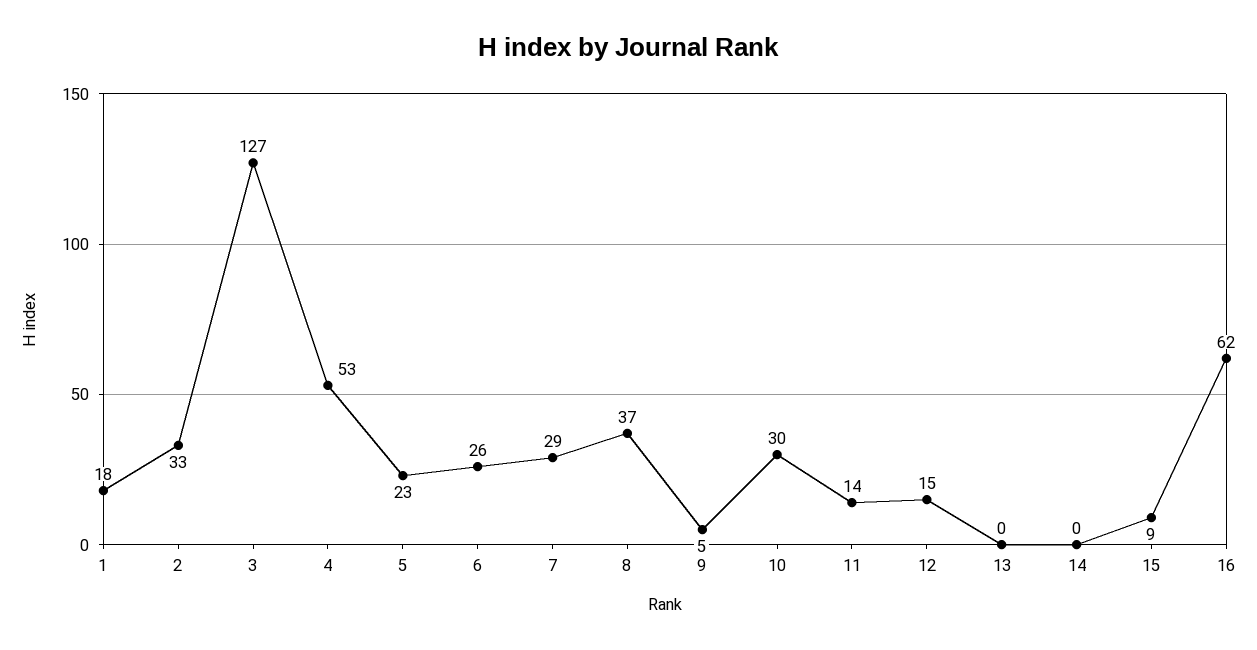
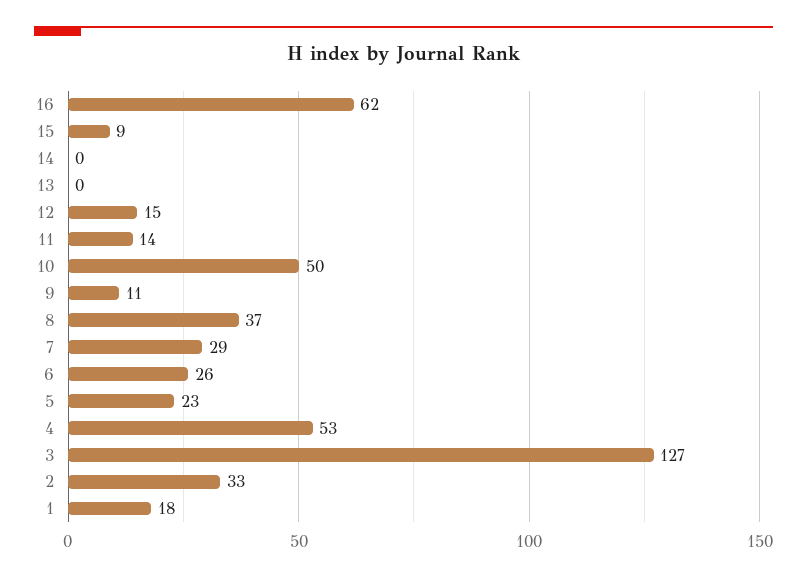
9: 5 -> 11
10: 30 -> 50

